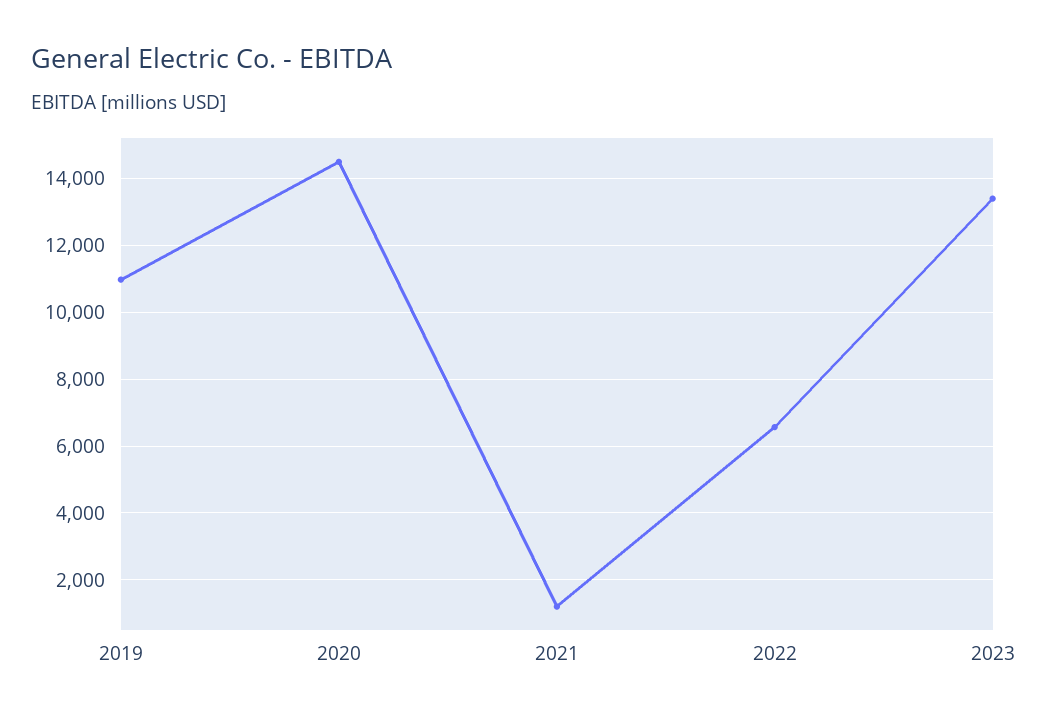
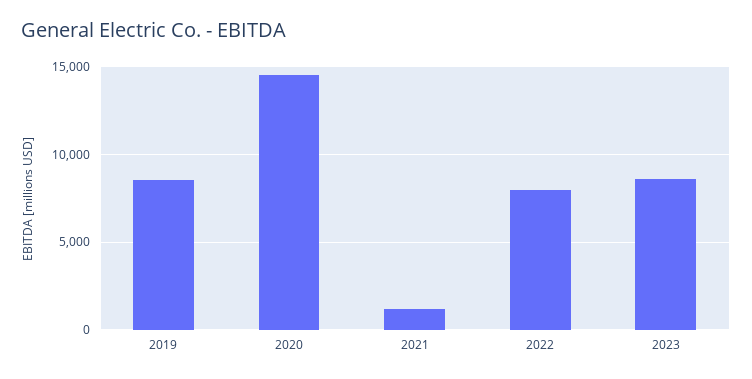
2019: 11000 -> 8500
2022: 6600 -> 8000
2023: 13400 -> 8500

